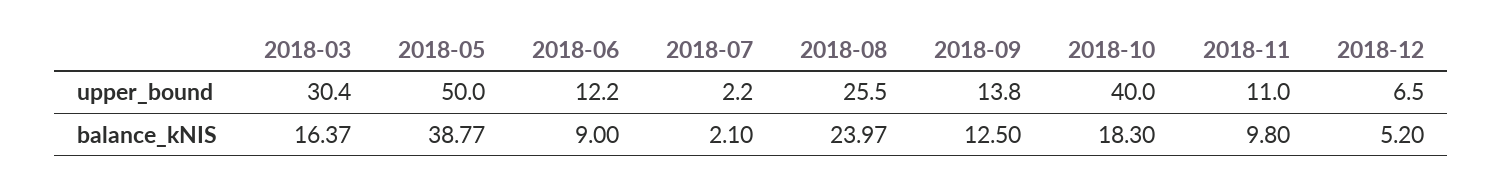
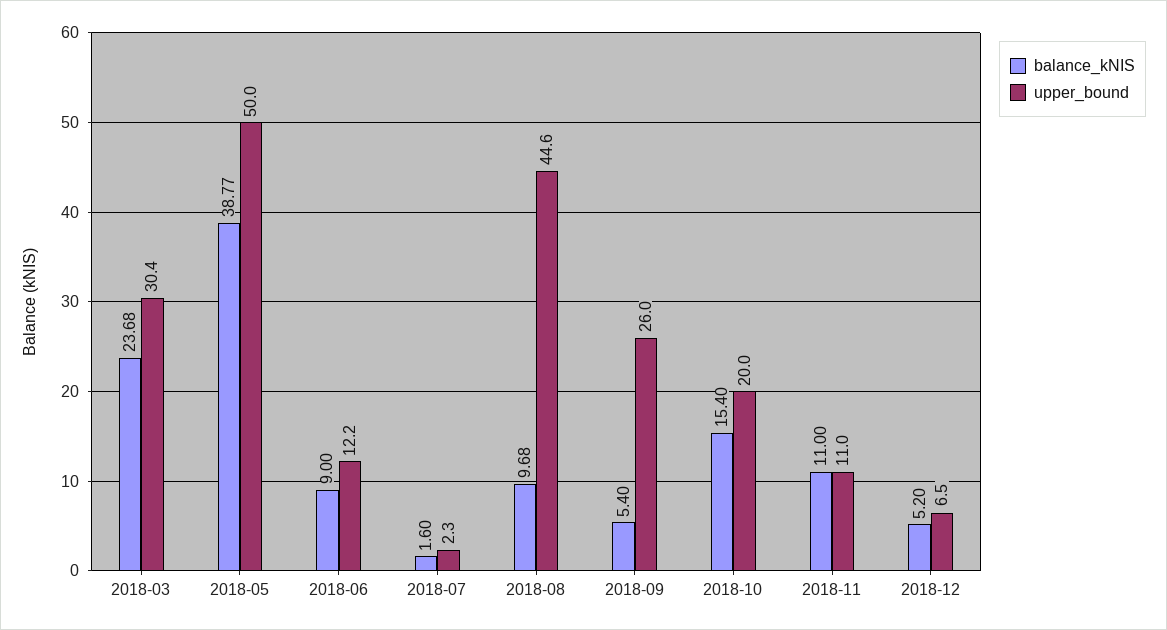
upper_bound, 2018-07: 2.2 -> 2.3
upper_bound, 2018-08: 25.5 -> 44.6
upper_bound, 2018-09: 13.8 -> 26
upper_bound, 2018-10: 40 -> 20
balance_kNIS, 2018-03: 16.37 -> 23.68
balance_kNIS, 2018-07: 2.1 -> 1.6
balance_kNIS, 2018-08: 23.97 -> 9.68
balance_kNIS, 2018-09: 12.5 -> 5.4
balance_kNIS, 2018-10: 18.3 -> 15.4
balance_kNIS, 2018-11: 9.8 -> 11

